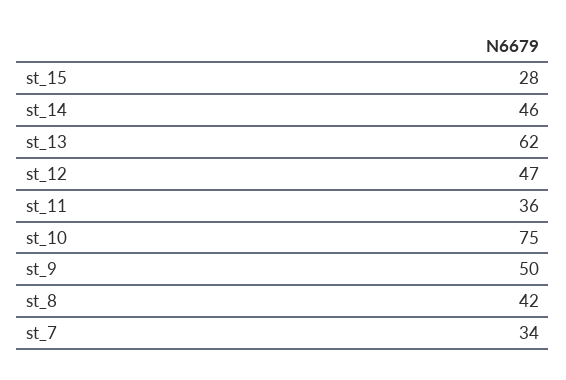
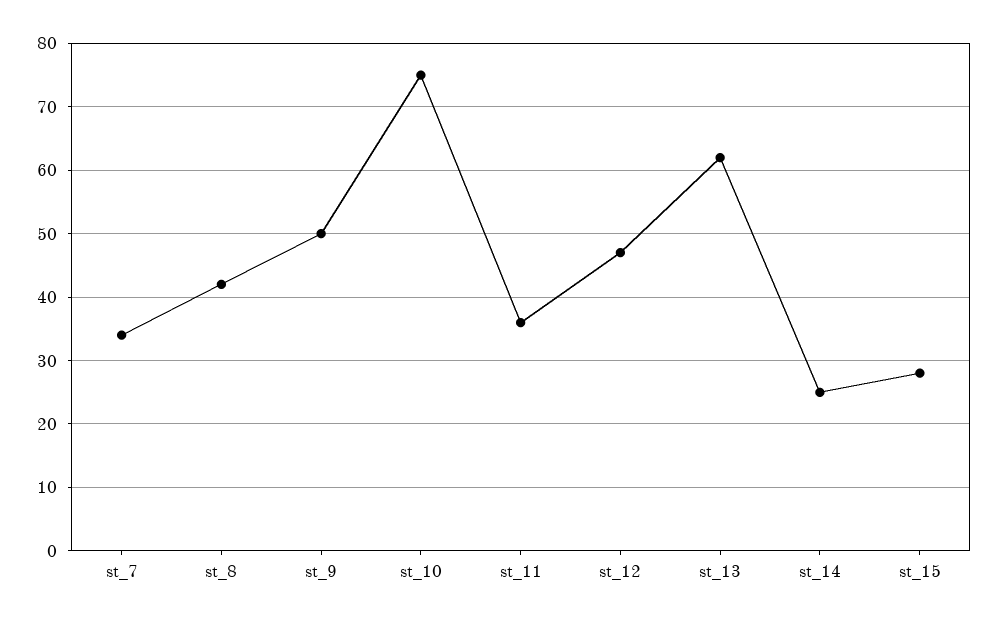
st_14: 46 -> 25

